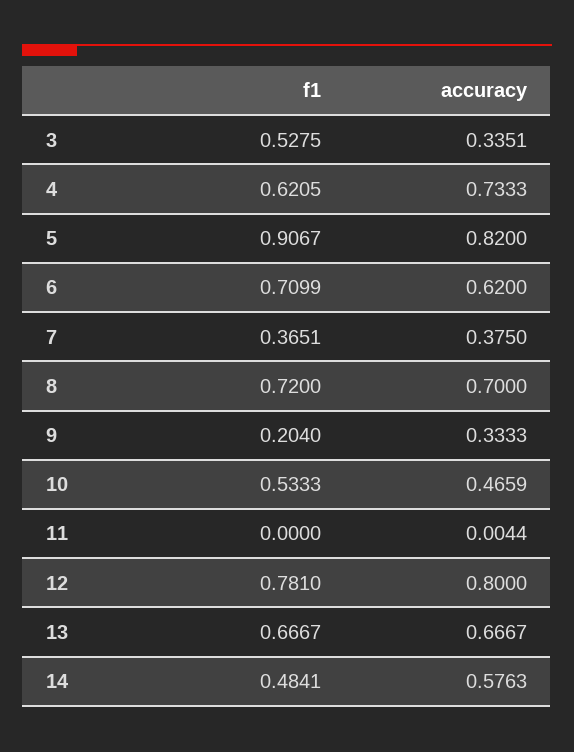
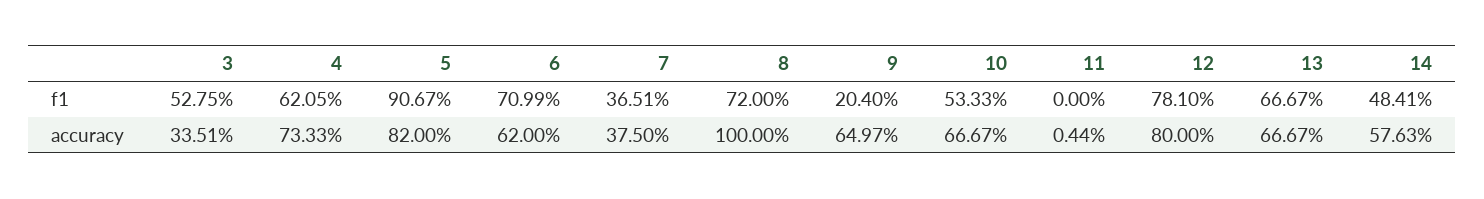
accuracy, 8: 0.7 -> 1
accuracy, 9: 0.3333 -> 0.6497
accuracy, 10: 0.4659 -> 0.6667

